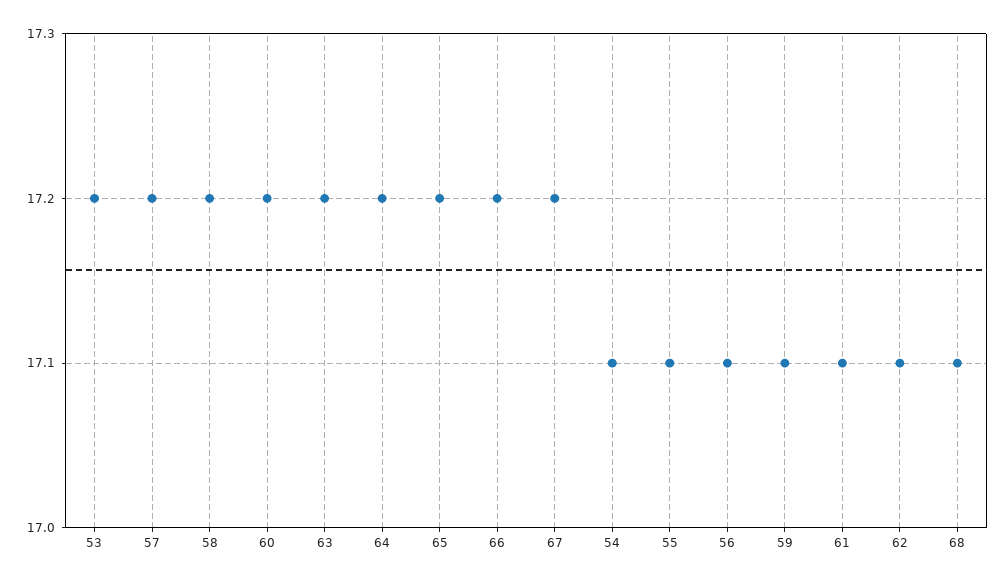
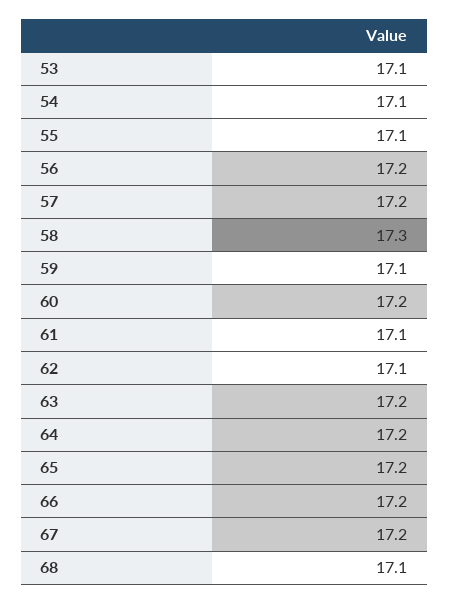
53: 17.2 -> 17.1
58: 17.2 -> 17.3
56: 17.1 -> 17.2

